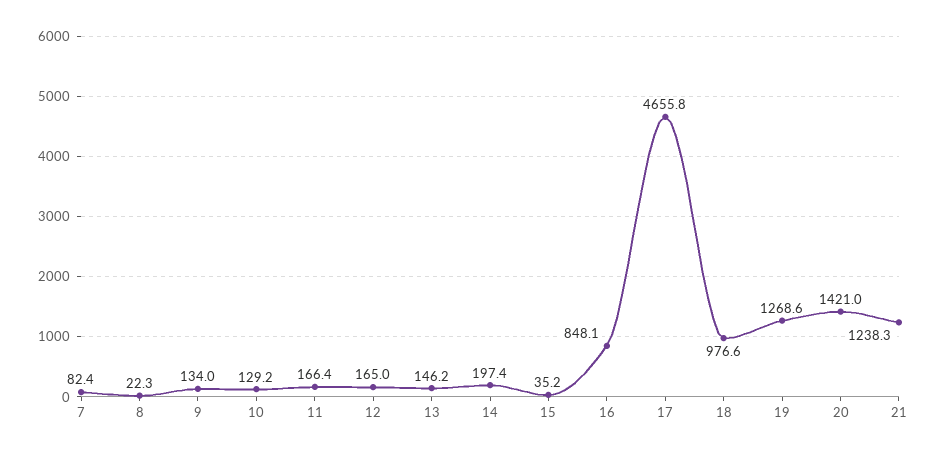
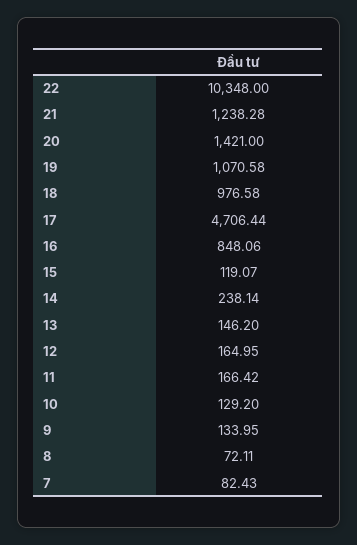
8: 22.3 -> 72.11
14: 197.4 -> 238.14
15: 35.2 -> 119.07
17: 4655.8 -> 4706.44
19: 1268.6 -> 1070.58
22: none -> 10348

